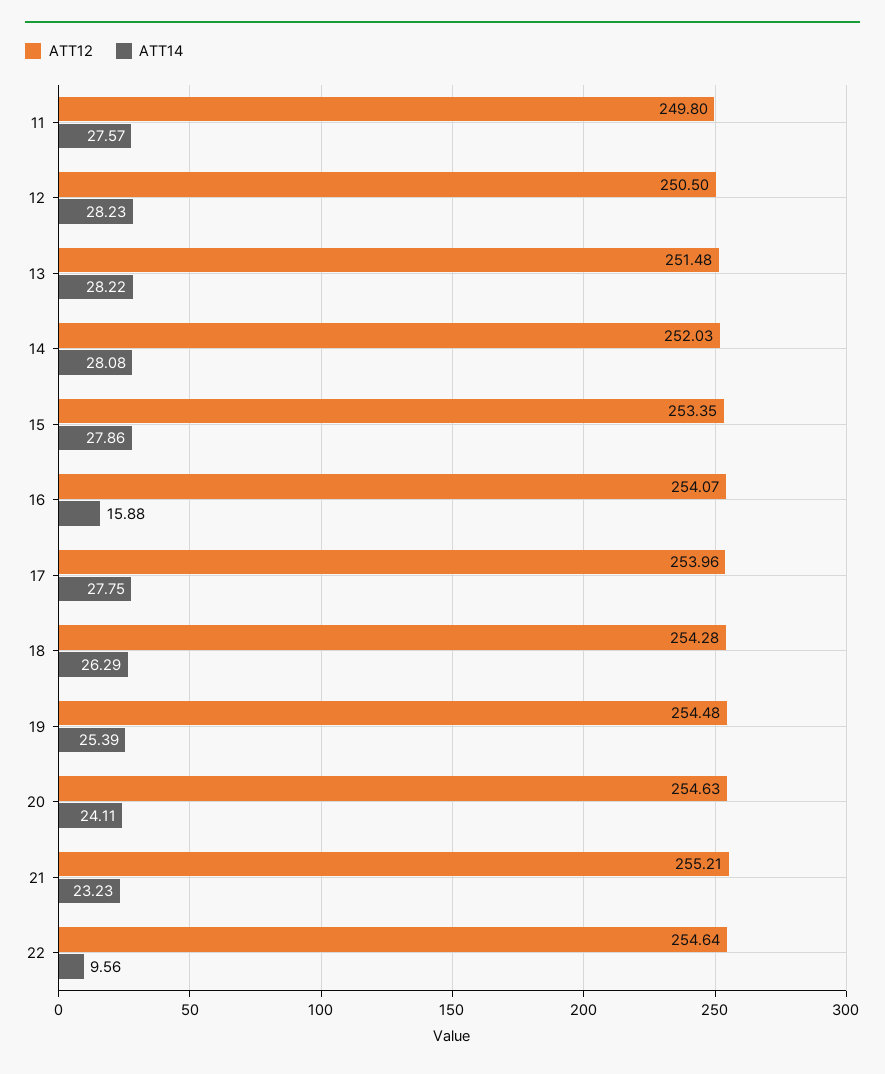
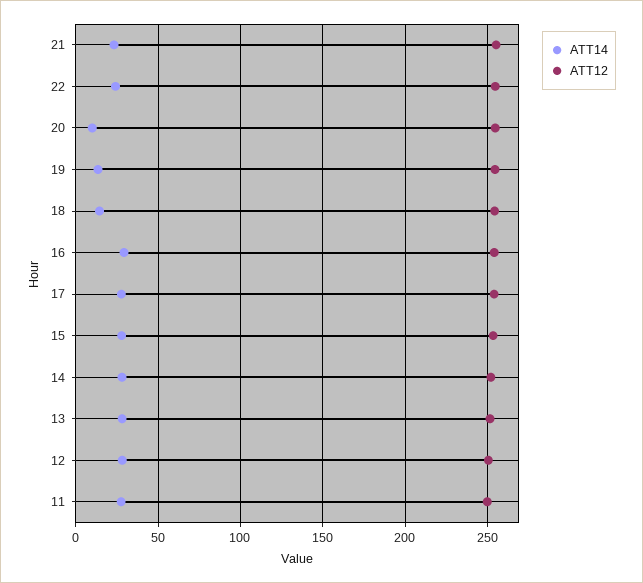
ATT14, 16: 15.88 -> 30
ATT14, 18: 26.29 -> 15
ATT14, 19: 25.39 -> 15
ATT14, 20: 24.11 -> 10
ATT14, 22: 9.56 -> 25

